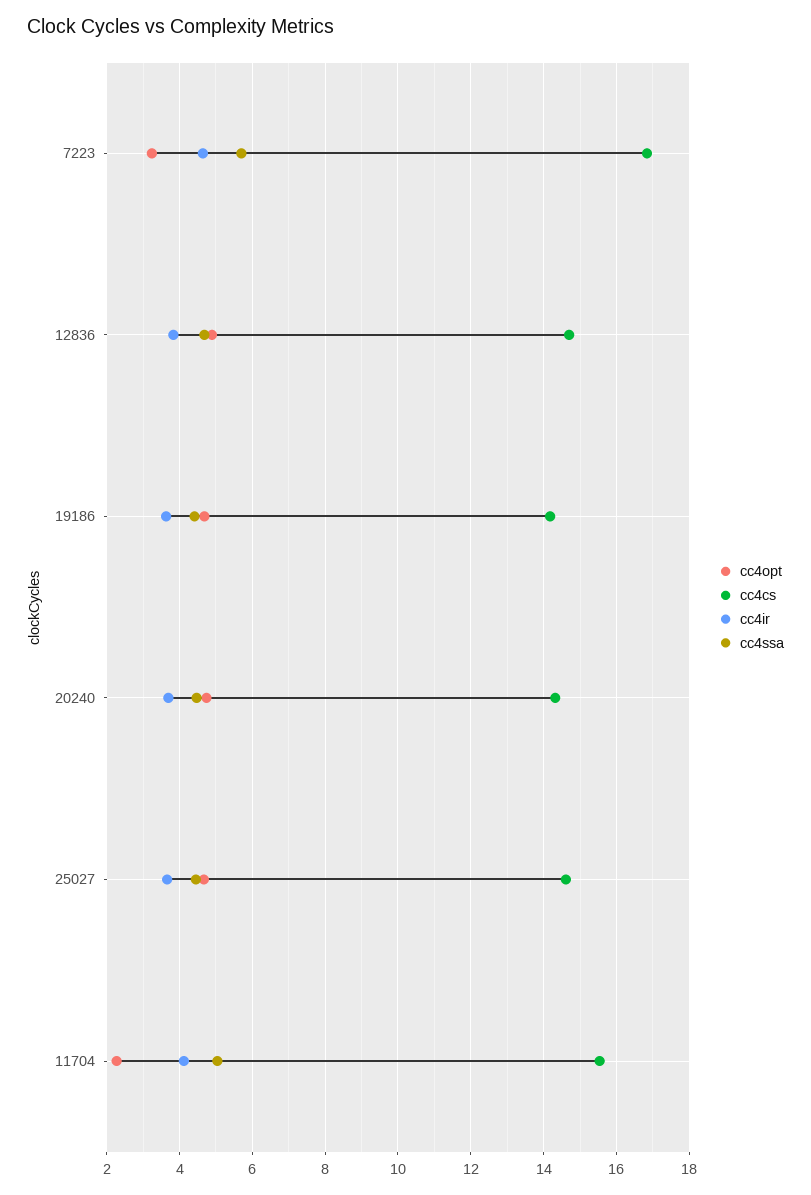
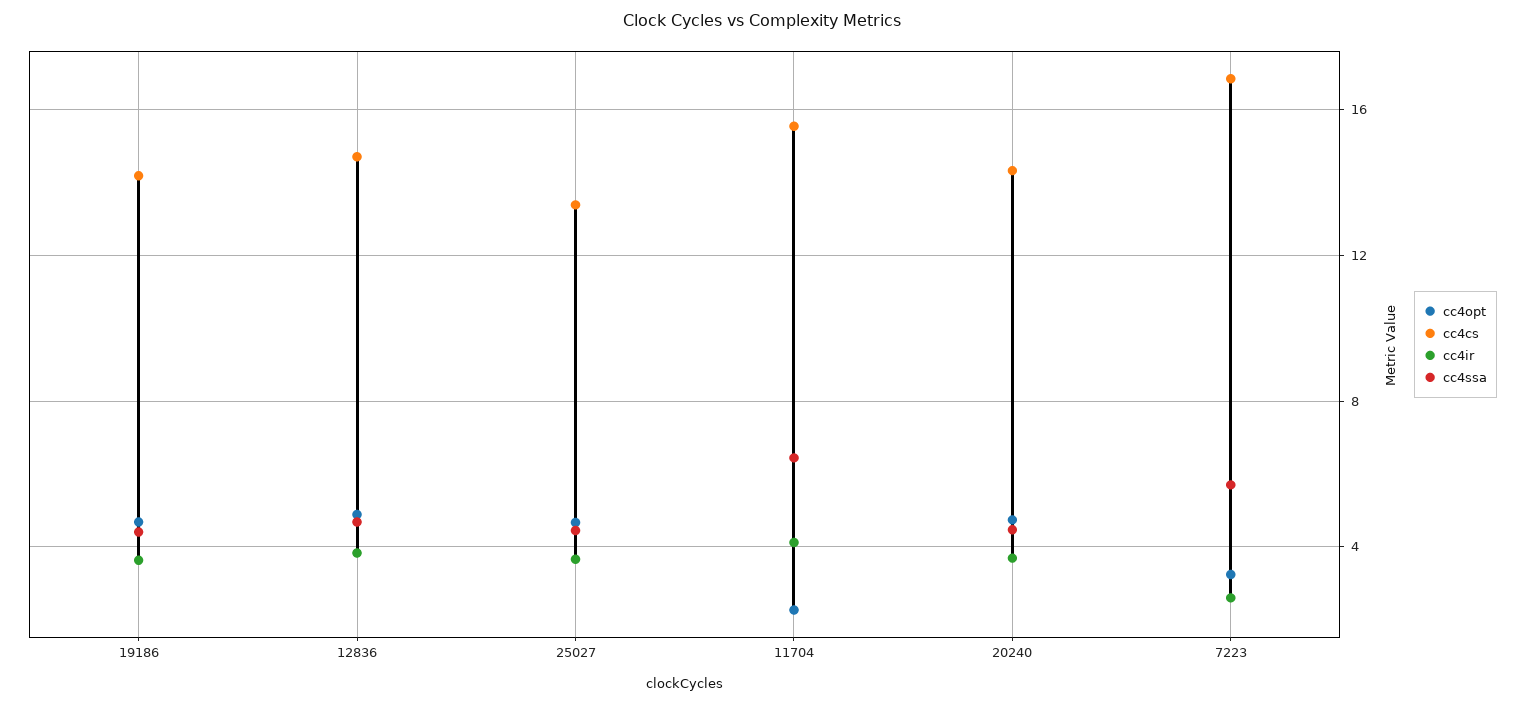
cc4ir, 7223: 4.6 -> 2.5
cc4cs, 25027: 14.6 -> 13.5
cc4ssa, 11704: 5 -> 6.5

